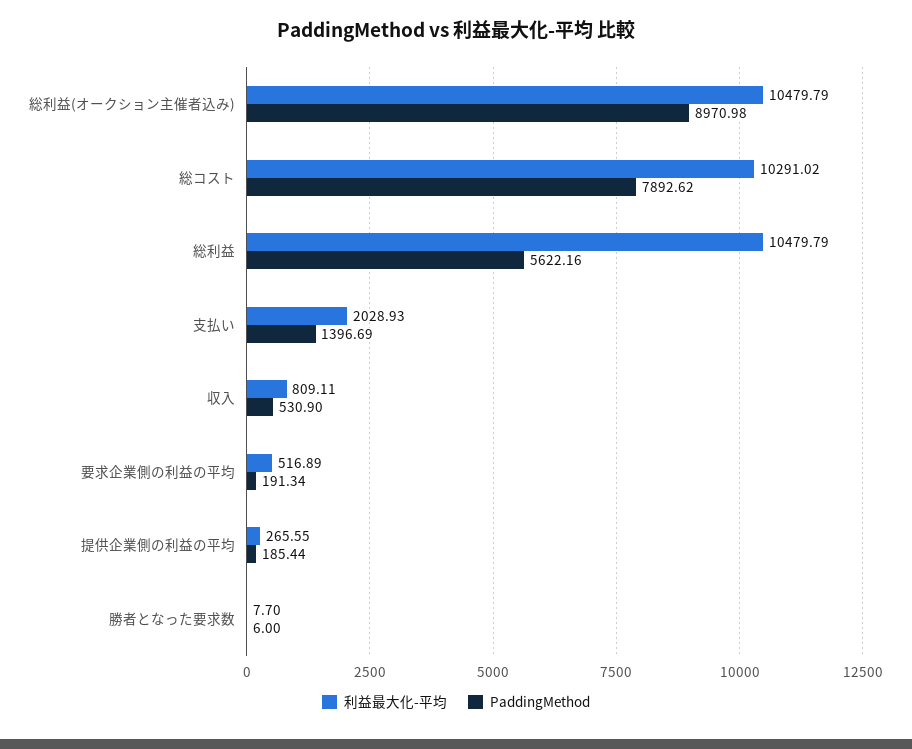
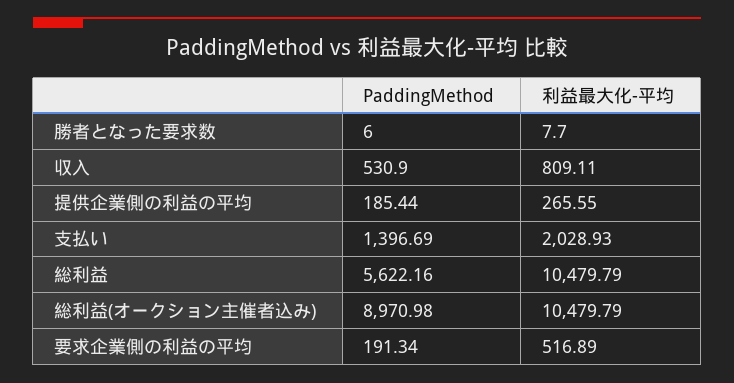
利益最大化-平均, 総コスト: 10291.02 -> none
PaddingMethod, 総コスト: 7892.62 -> none

